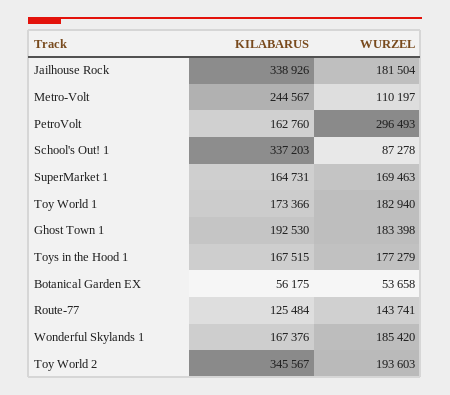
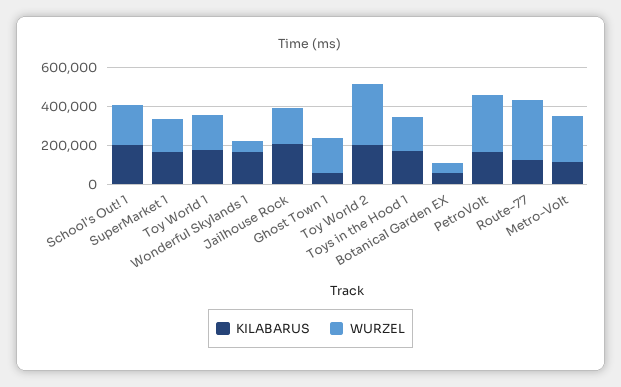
KILABARUS, Jailhouse Rock: 338926 -> 200000
KILABARUS, Metro-Volt: 244567 -> 100000
WURZEL, Metro-Volt: 110197 -> 250000
KILABARUS, School's Out! 1: 337203 -> 200000
WURZEL, School's Out! 1: 87278 -> 200000
KILABARUS, Ghost Town 1: 192530 -> 50000
WURZEL, Route-77: 143741 -> 300000
WURZEL, Wonderful Skylands 1: 185420 -> 50000
KILABARUS, Toy World 2: 345567 -> 200000
WURZEL, Toy World 2: 193603 -> 300000

